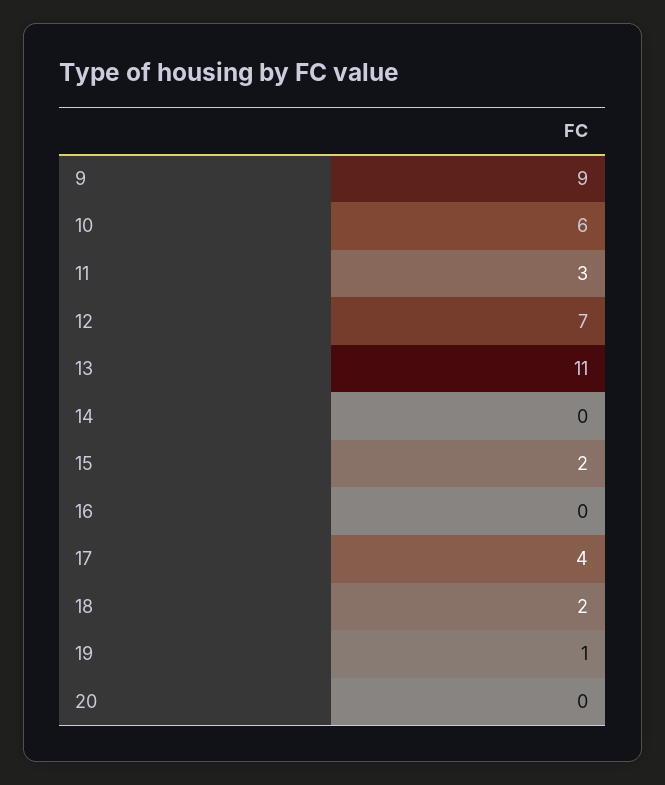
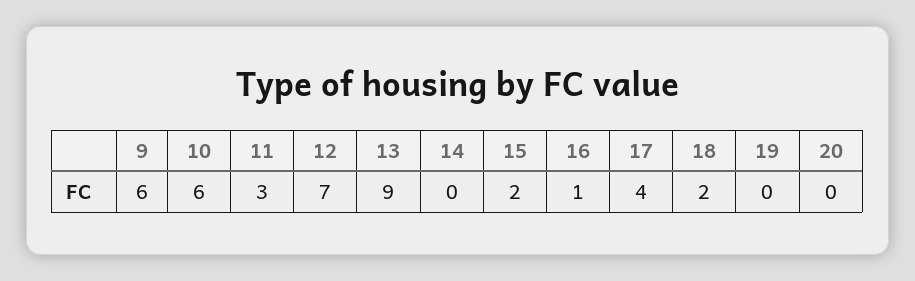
9: 9 -> 6
13: 11 -> 9
16: 0 -> 1
19: 1 -> 0

